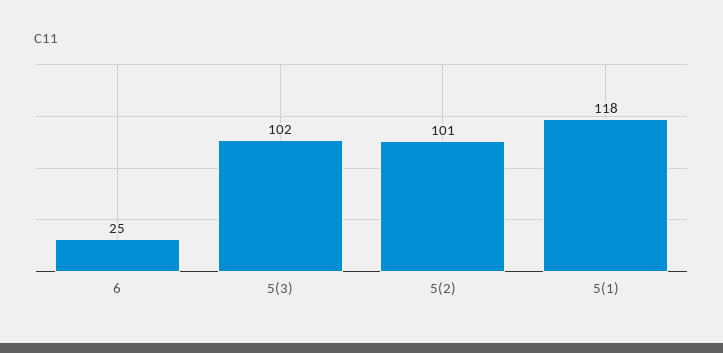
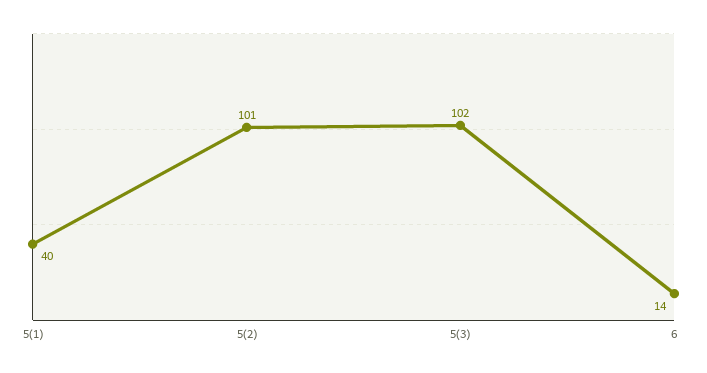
6: 25 -> 14
5(1): 118 -> 40

